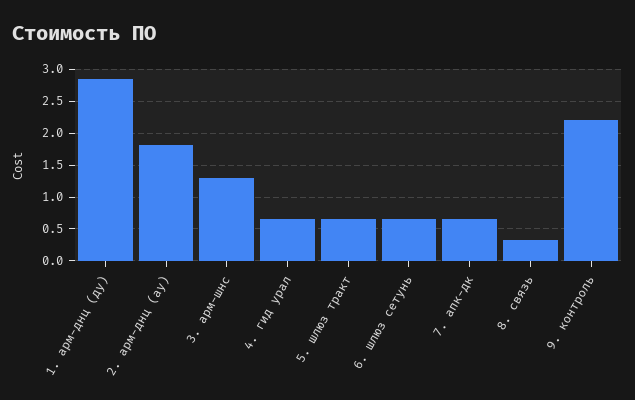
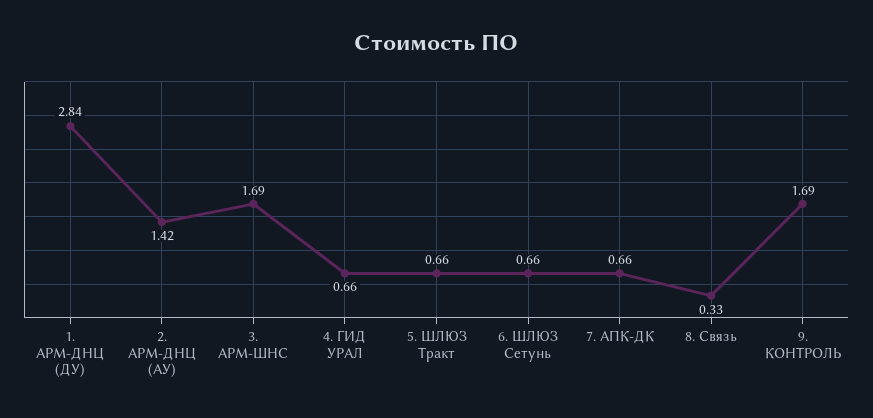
2. арм-днц (ау): 1.8 -> 1.42
3. арм-шнс: 1.3 -> 1.69
9. контроль: 2.2 -> 1.69

